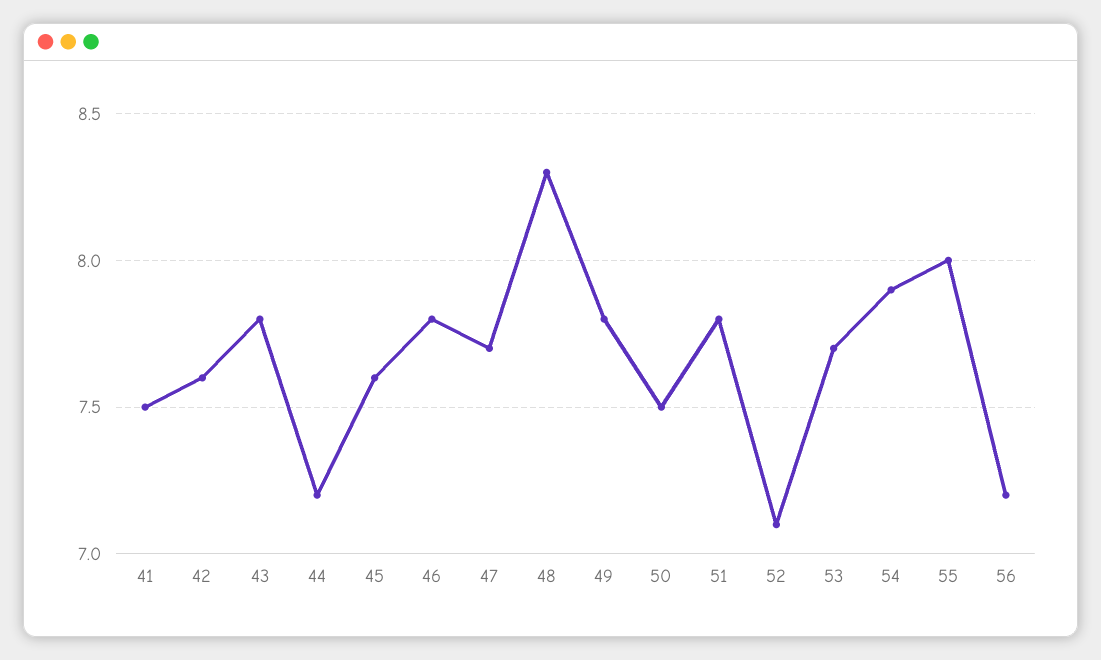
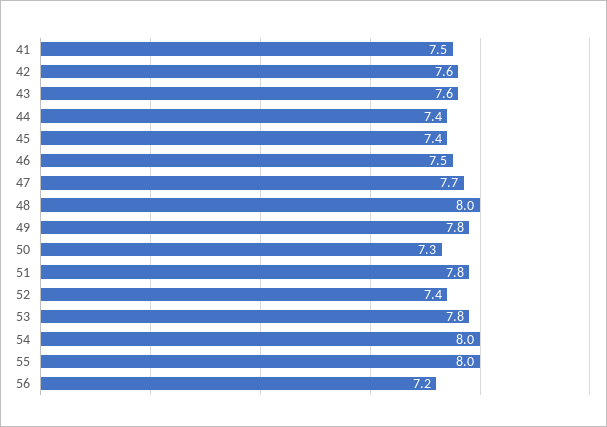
43: 7.8 -> 7.6
44: 7.2 -> 7.4
45: 7.6 -> 7.4
46: 7.8 -> 7.5
48: 8.3 -> 8
50: 7.5 -> 7.3
52: 7.1 -> 7.4
53: 7.7 -> 7.8
54: 7.9 -> 8

